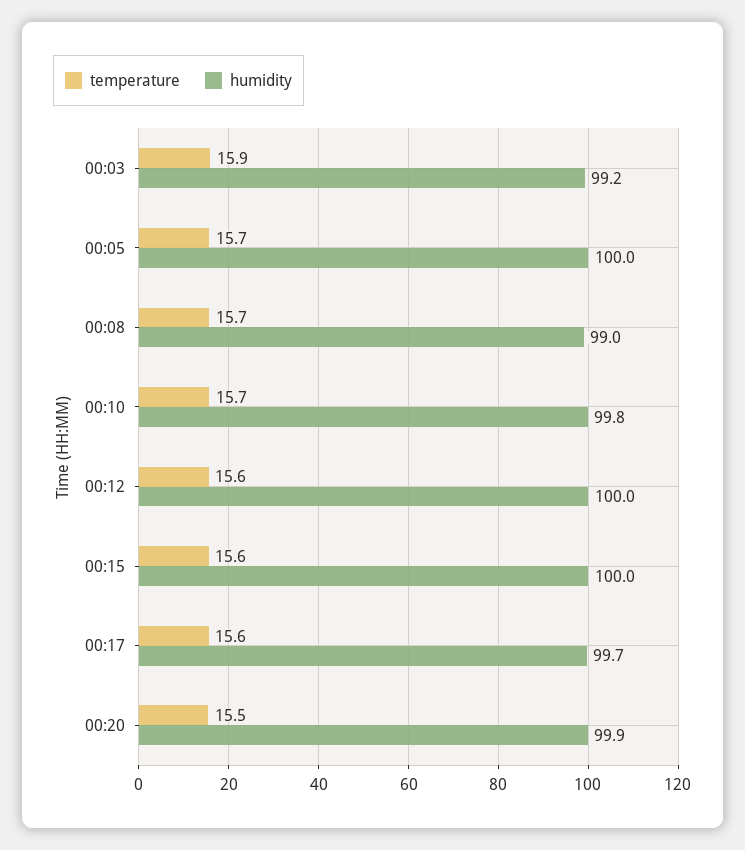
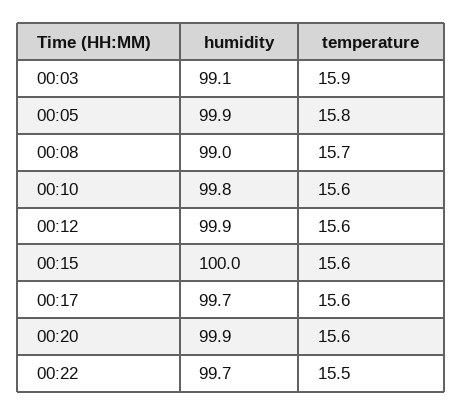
humidity, 00:03: 99.2 -> 99.1
temperature, 00:05: 15.7 -> 15.8
humidity, 00:05: 100 -> 99.9
temperature, 00:10: 15.7 -> 15.6
humidity, 00:12: 100 -> 99.9
temperature, 00:20: 15.5 -> 15.6
humidity, 00:22: none -> 99.7
temperature, 00:22: none -> 15.5

